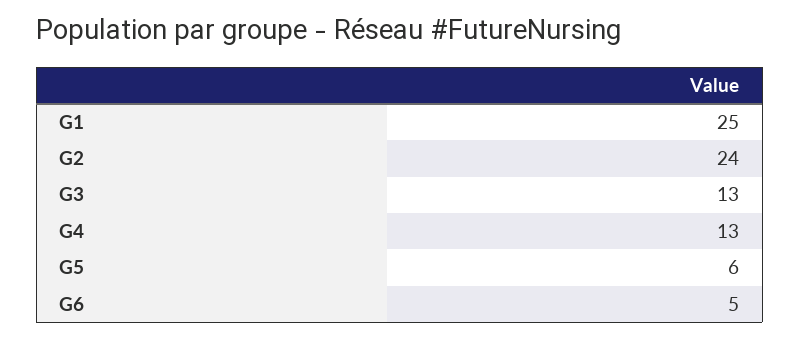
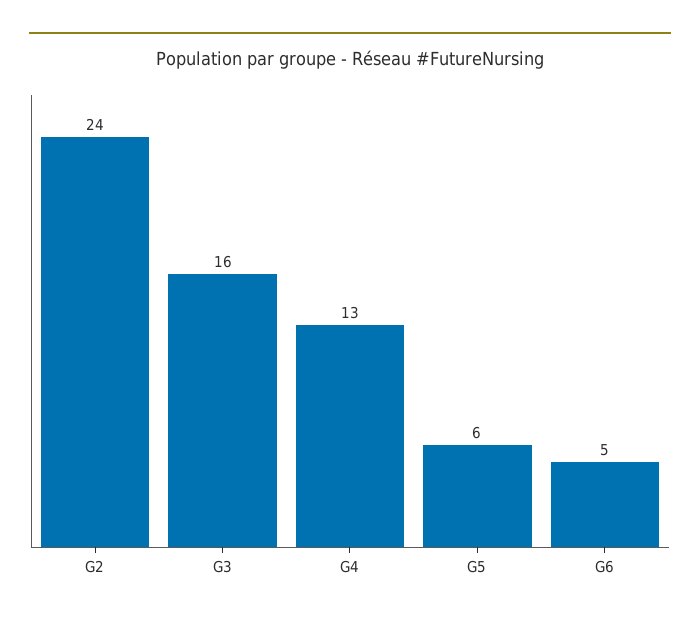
G1: 25 -> none
G3: 13 -> 16

